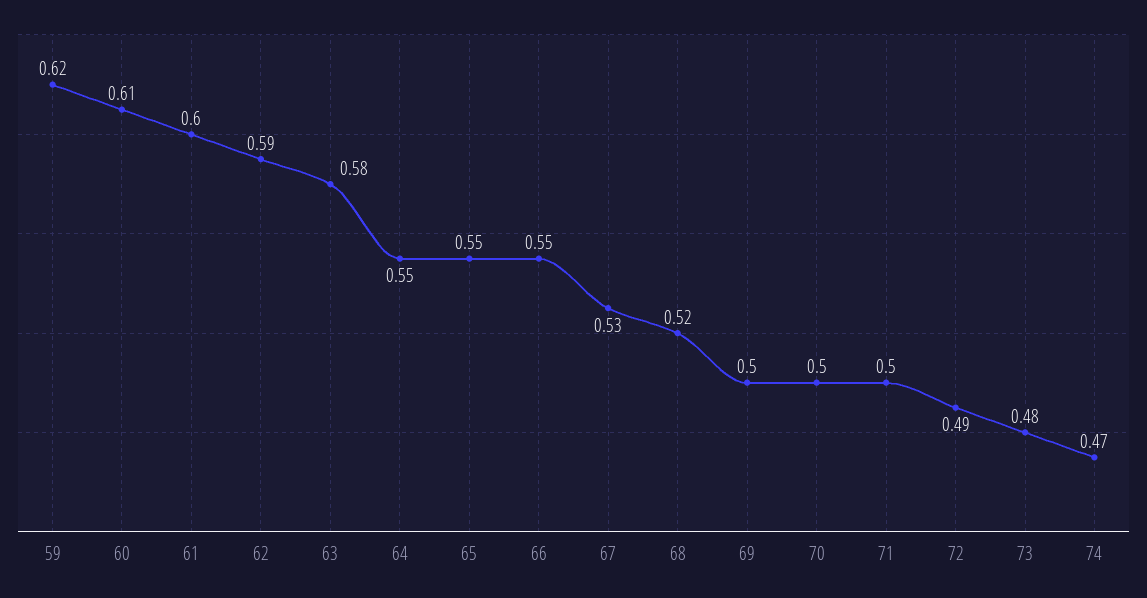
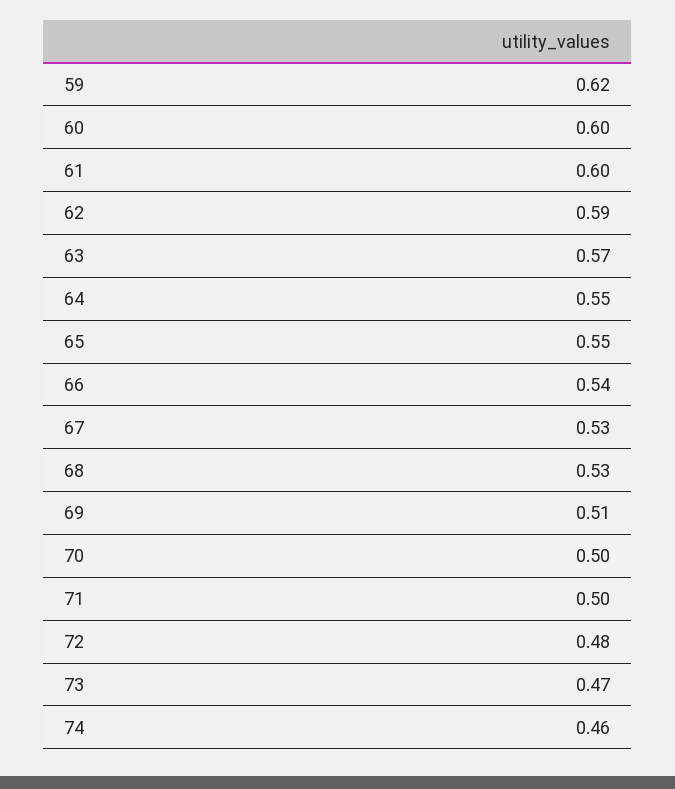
60: 0.61 -> 0.6
63: 0.58 -> 0.57
66: 0.55 -> 0.54
68: 0.52 -> 0.53
69: 0.5 -> 0.51
72: 0.49 -> 0.48
73: 0.48 -> 0.47
74: 0.47 -> 0.46

